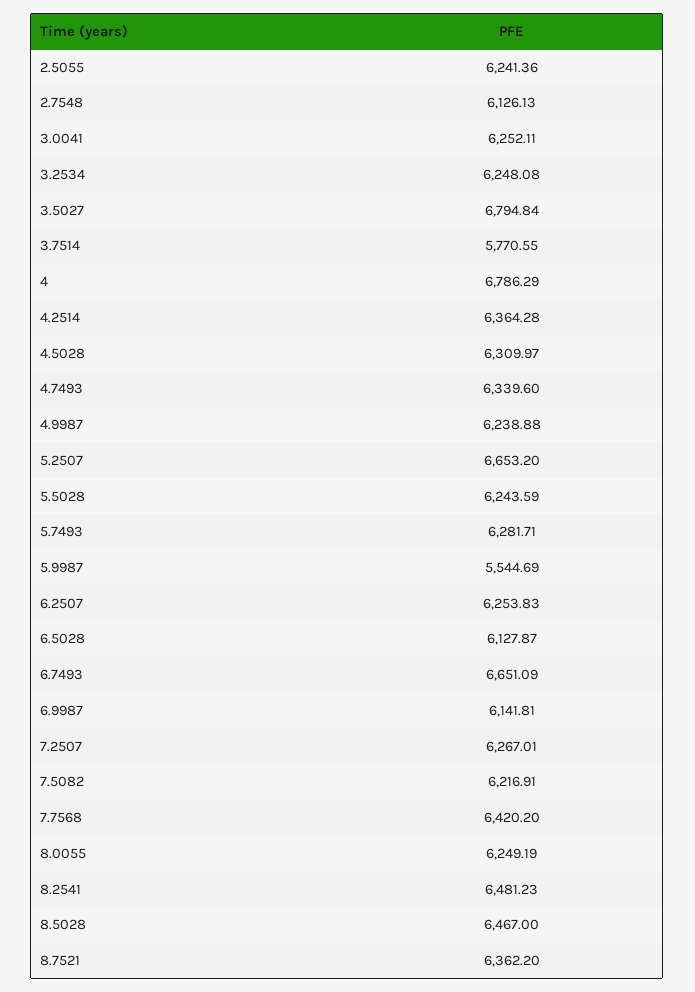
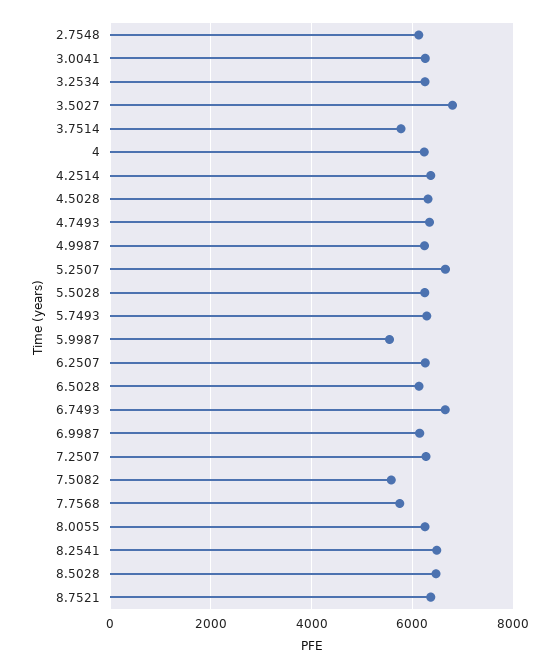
2.5055: 6241.36 -> none
4: 6786.29 -> 6200
7.5082: 6216.91 -> 5600
7.7568: 6420.2 -> 5800

